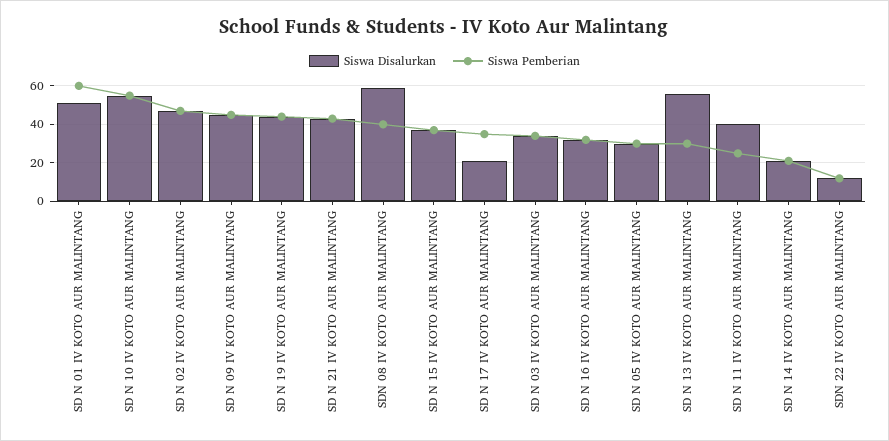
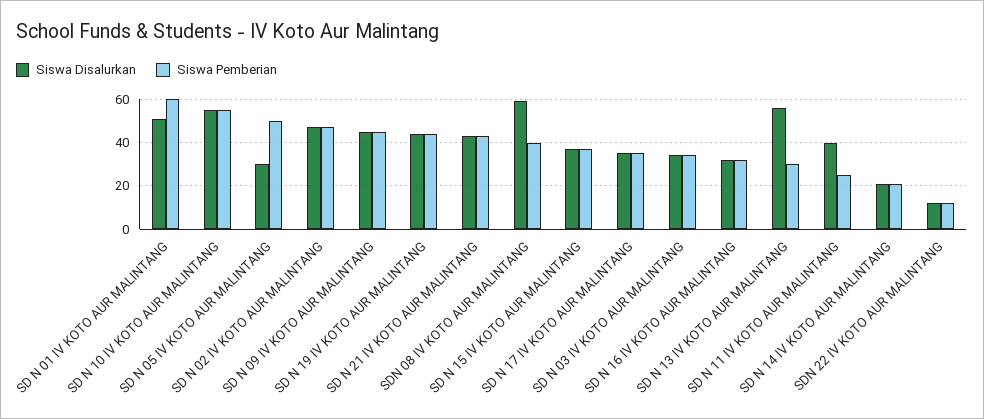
Siswa Disalurkan, SD N 17 IV KOTO AUR MALINTANG: 20 -> 35
Siswa Pemberian, SD N 05 IV KOTO AUR MALINTANG: 30 -> 50

